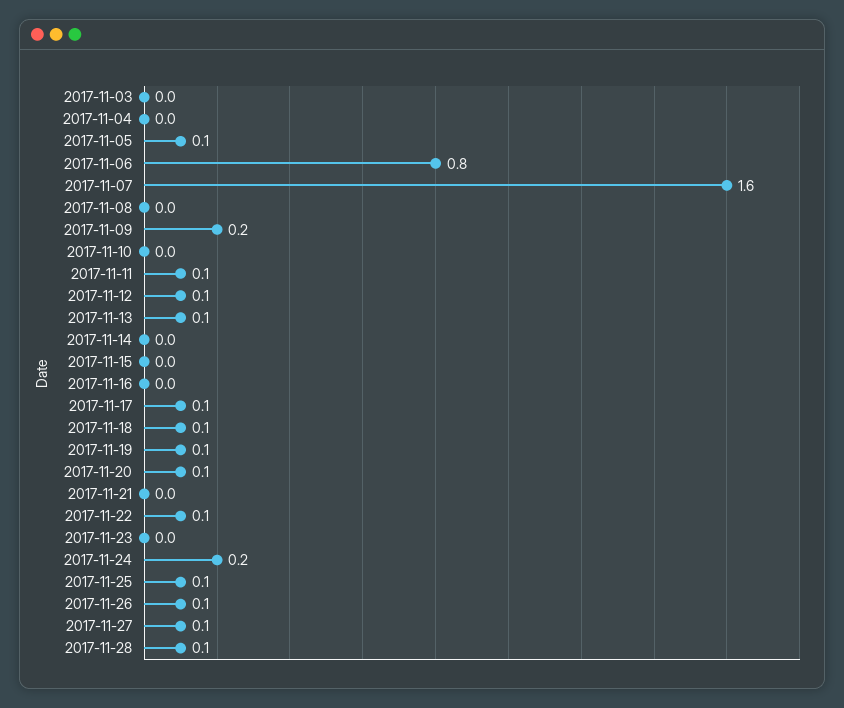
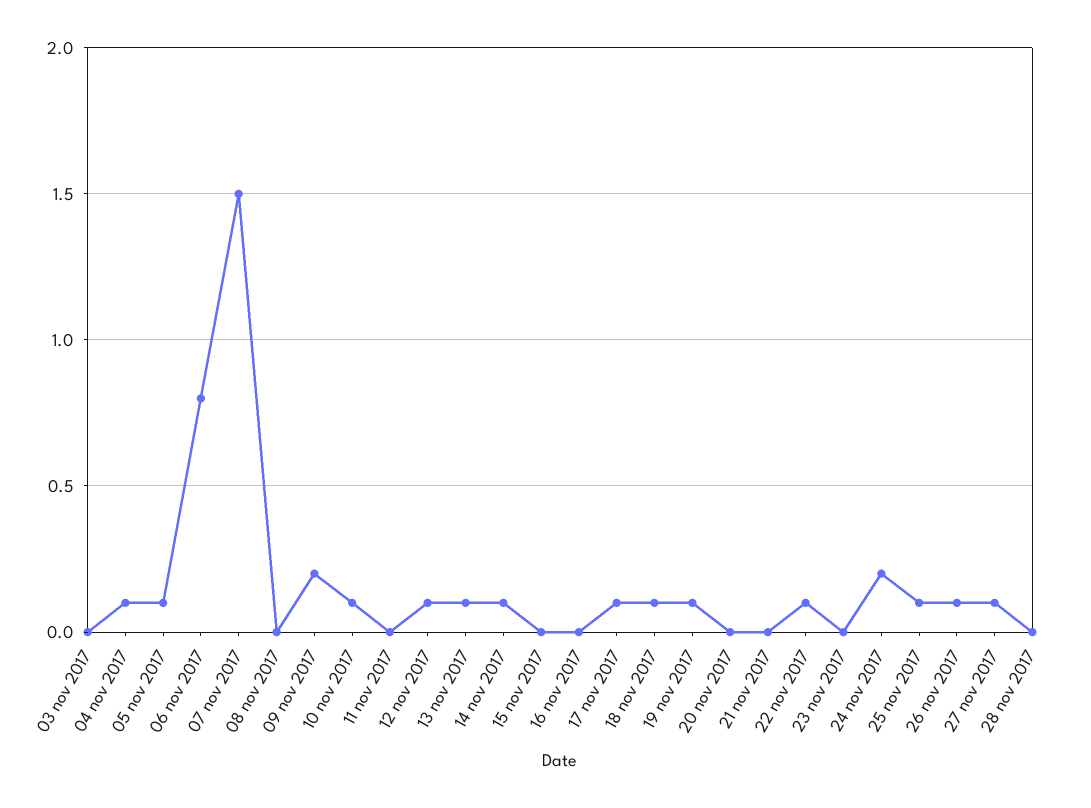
2017-11-04: 0 -> 0.1
2017-11-07: 1.6 -> 1.5
2017-11-10: 0 -> 0.1
2017-11-11: 0.1 -> 0
2017-11-14: 0 -> 0.1
2017-11-20: 0.1 -> 0
2017-11-28: 0.1 -> 0

